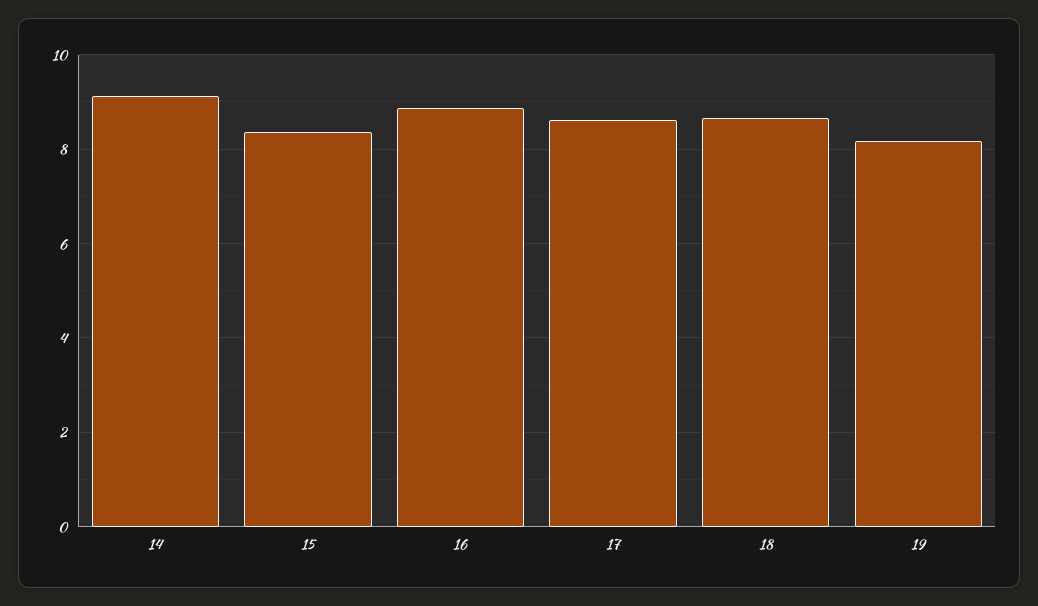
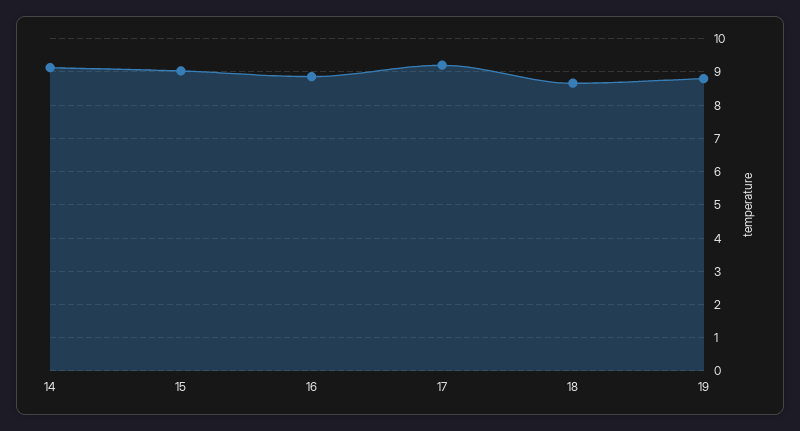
15: 8.4 -> 9
17: 8.6 -> 9.2
19: 8.2 -> 8.8

